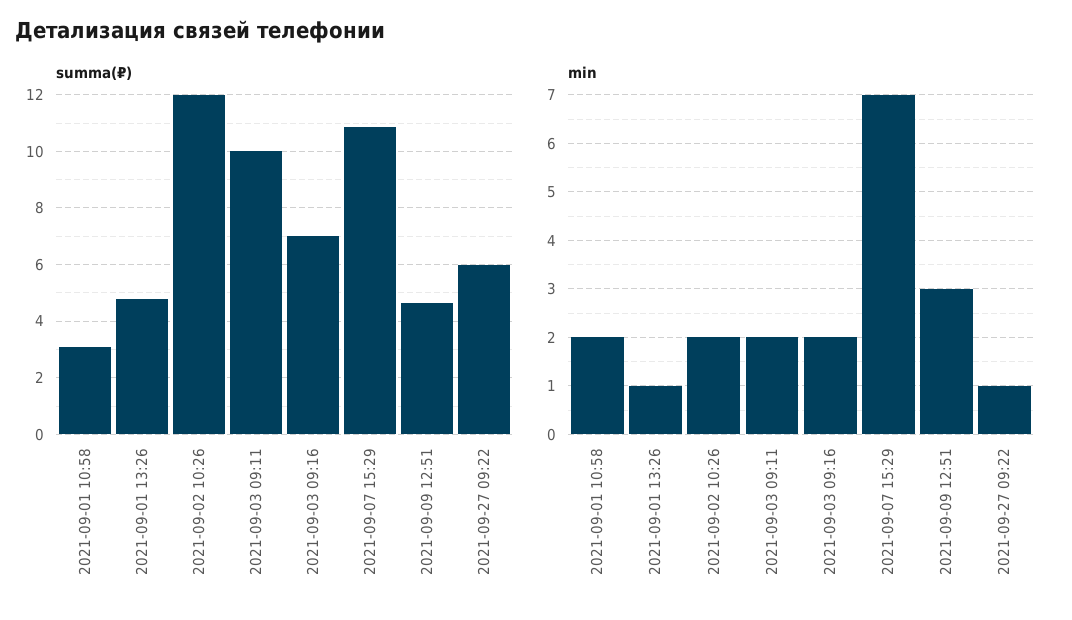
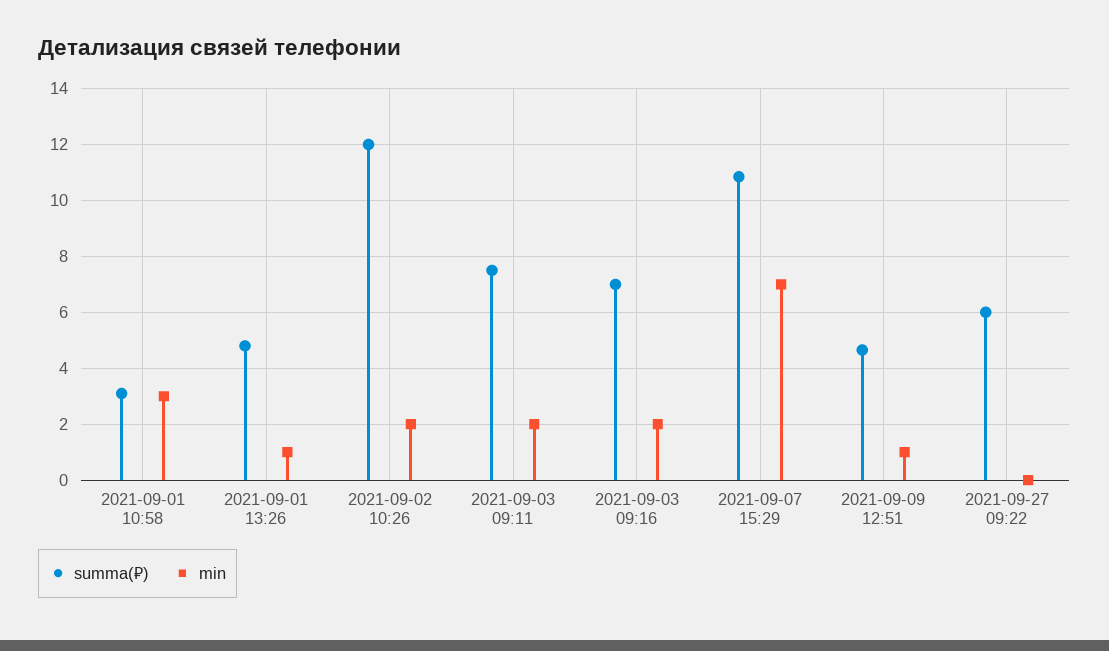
summa(₽), 2021-09-03 09:11: 10 -> 7.5
min, 2021-09-01 10:58: 2 -> 3
min, 2021-09-09 12:51: 3 -> 1
min, 2021-09-27 09:22: 1 -> 0

